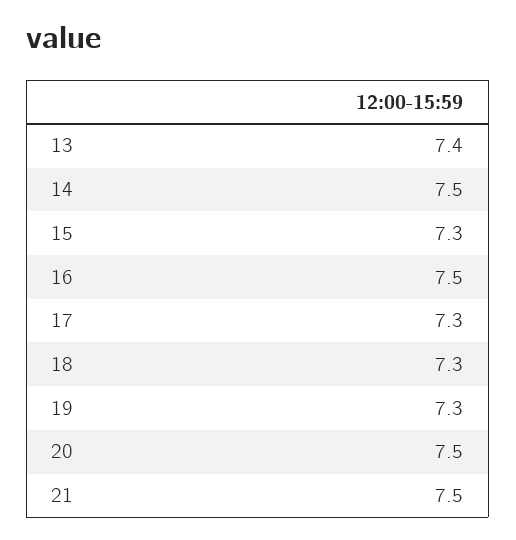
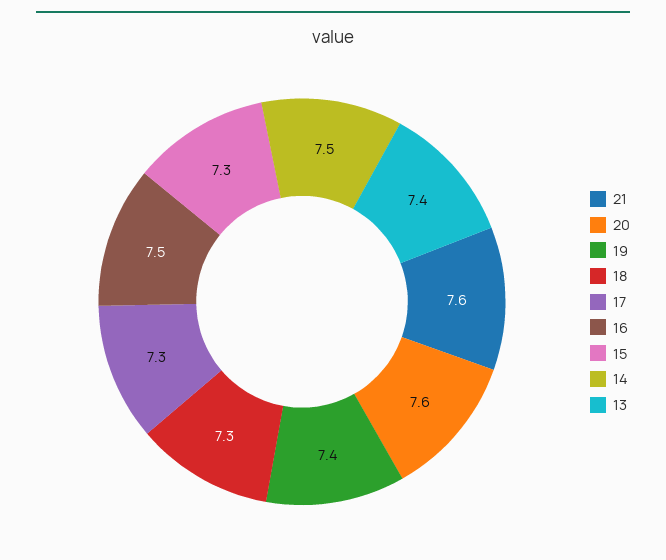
19: 7.3 -> 7.4
20: 7.5 -> 7.6
21: 7.5 -> 7.6

